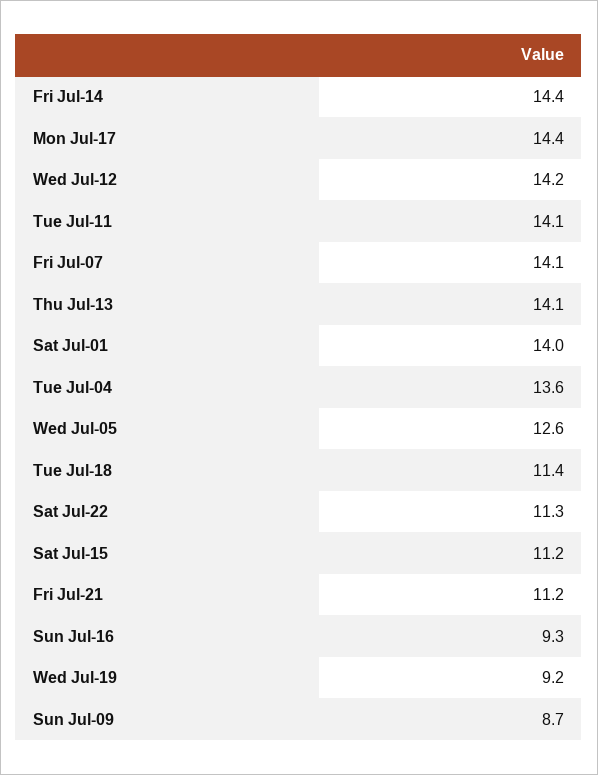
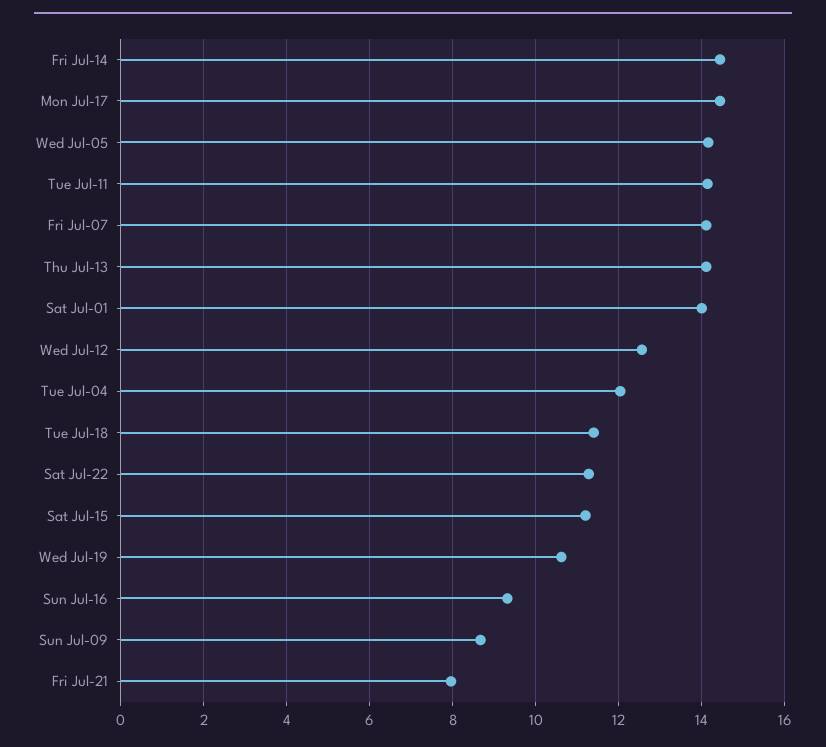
Wed Jul-12: 14.2 -> 12.6
Tue Jul-04: 13.6 -> 12
Wed Jul-05: 12.6 -> 14.2
Fri Jul-21: 11.2 -> 8
Wed Jul-19: 9.2 -> 10.6

